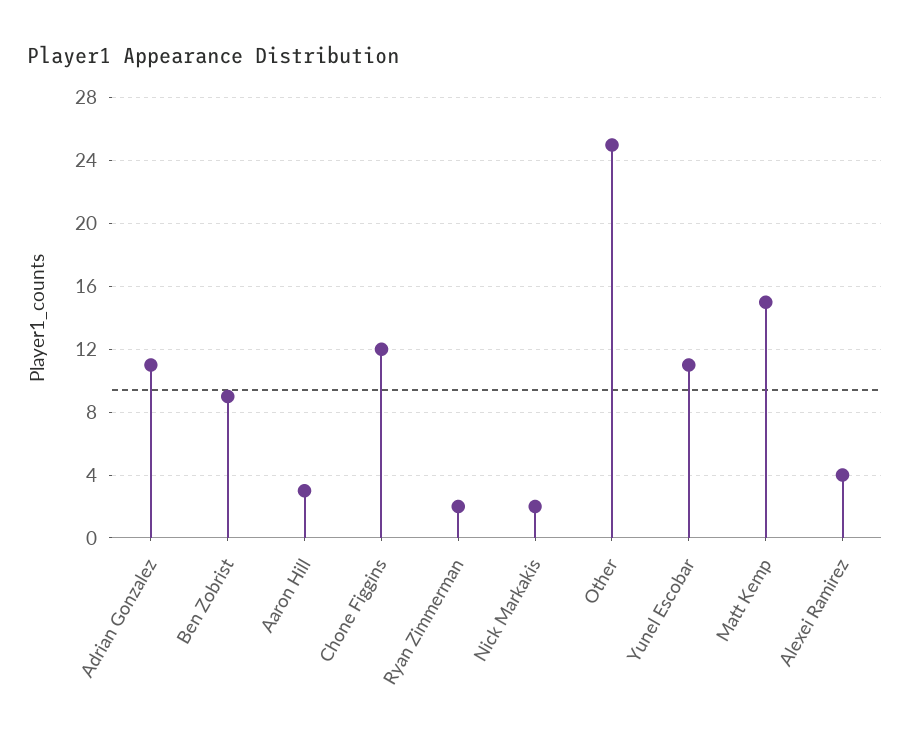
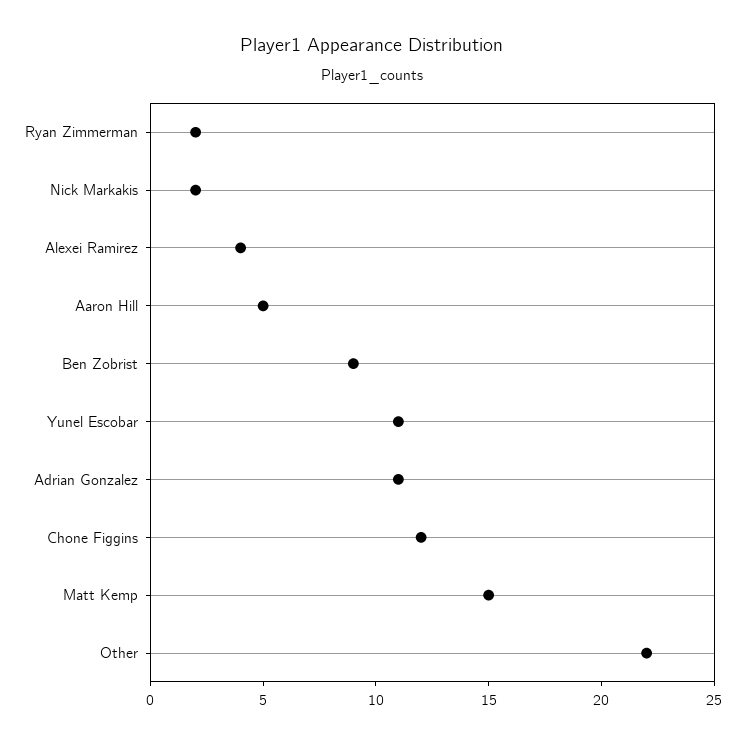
Aaron Hill: 3 -> 5
Other: 25 -> 22

